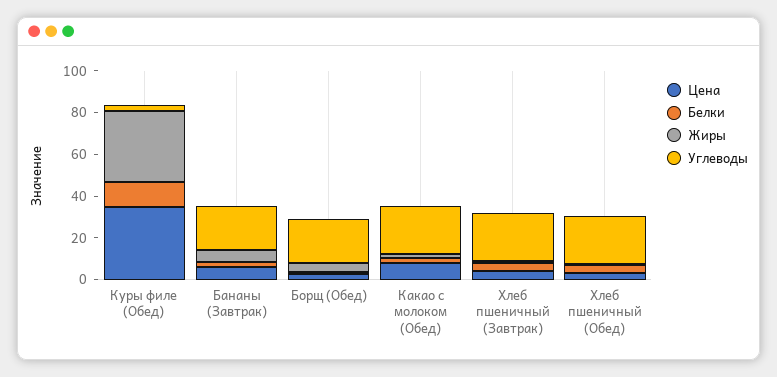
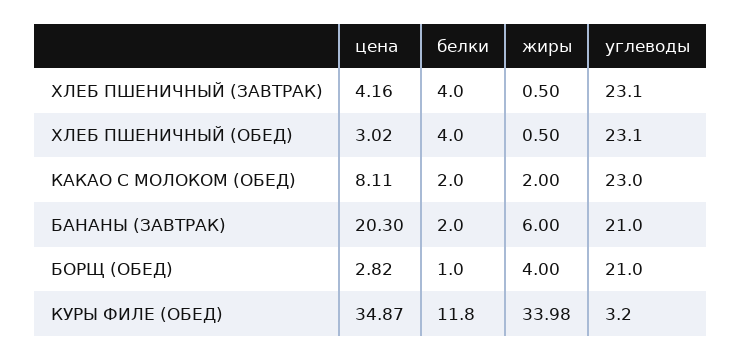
Цена, Бананы (Завтрак): 5 -> 20.3

